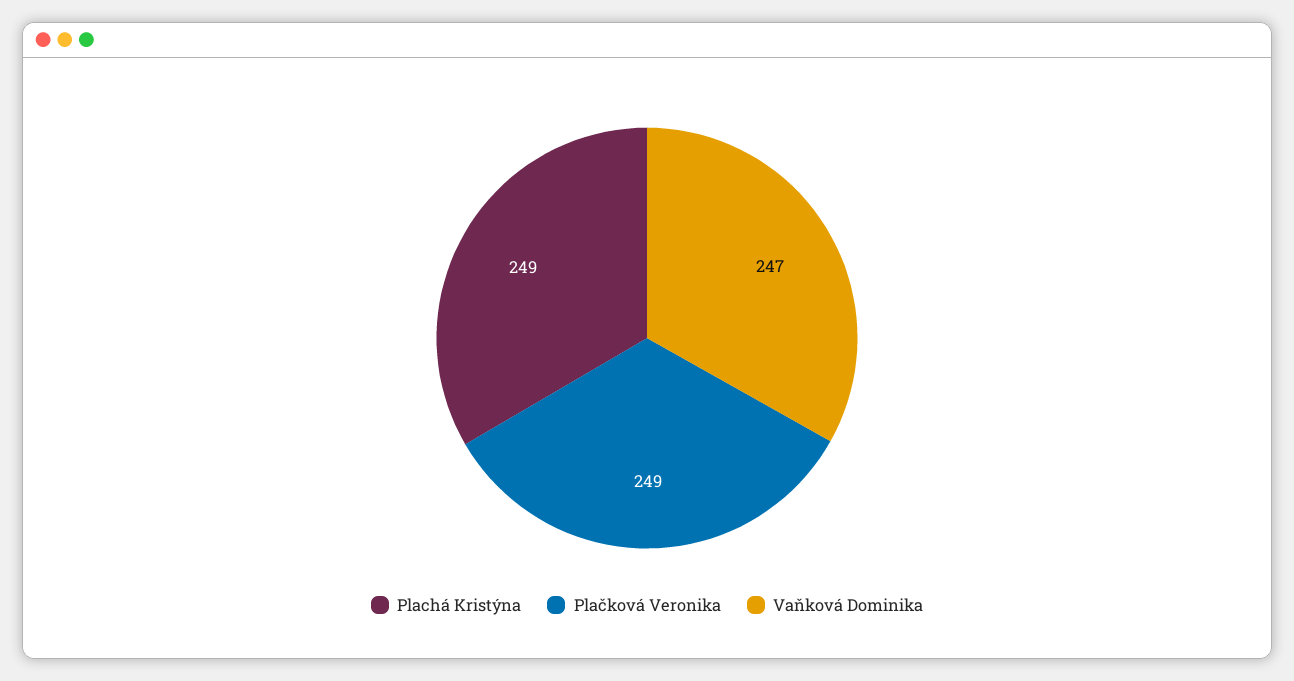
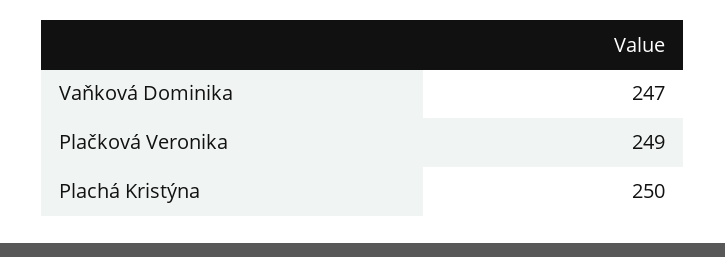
Plachá Kristýna: 249 -> 250

